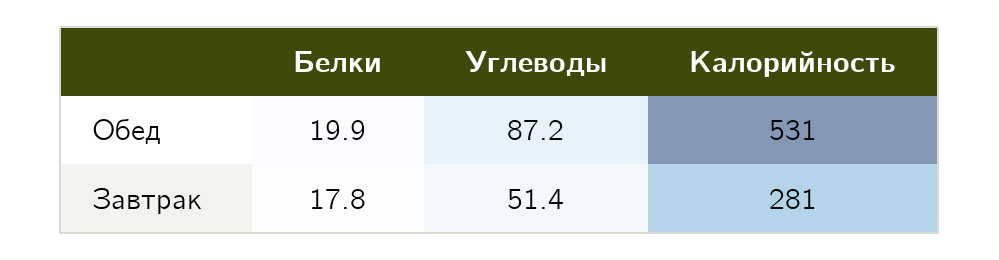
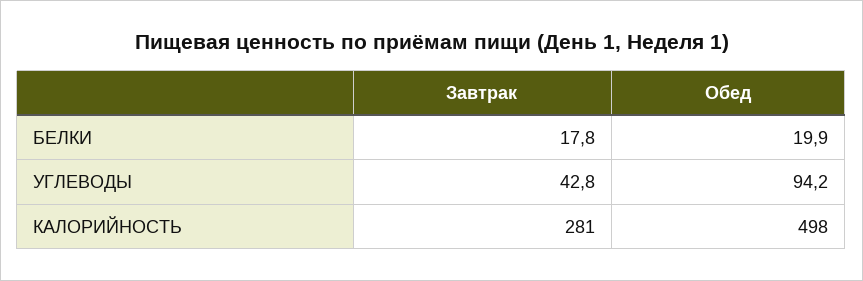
Углеводы, Обед: 87.2 -> 94.2
Калорийность, Обед: 531 -> 498
Углеводы, Завтрак: 51.4 -> 42.8

